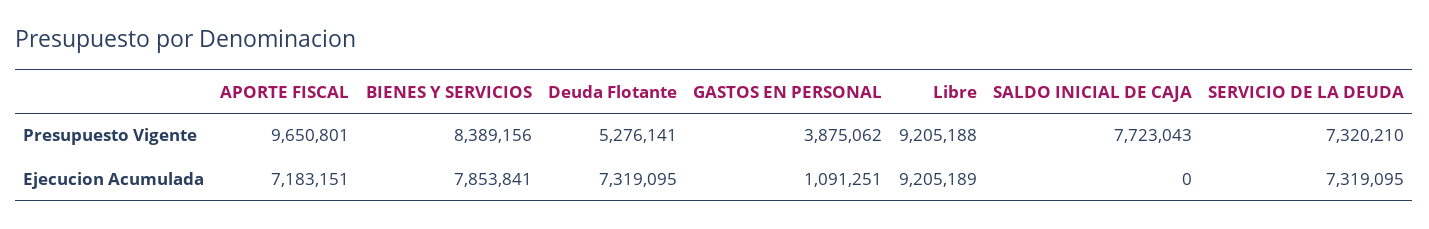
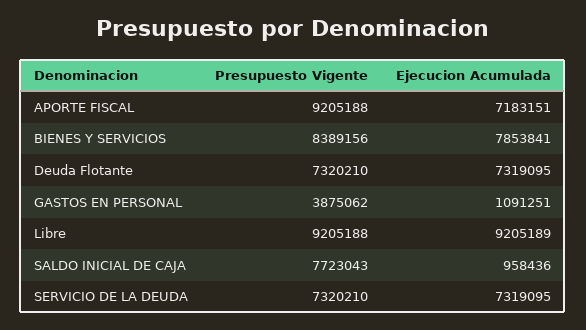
APORTE FISCAL, Presupuesto Vigente: 9650801 -> 9205188
Deuda Flotante, Presupuesto Vigente: 5276141 -> 7320210
SALDO INICIAL DE CAJA, Ejecucion Acumulada: 0 -> 958436

